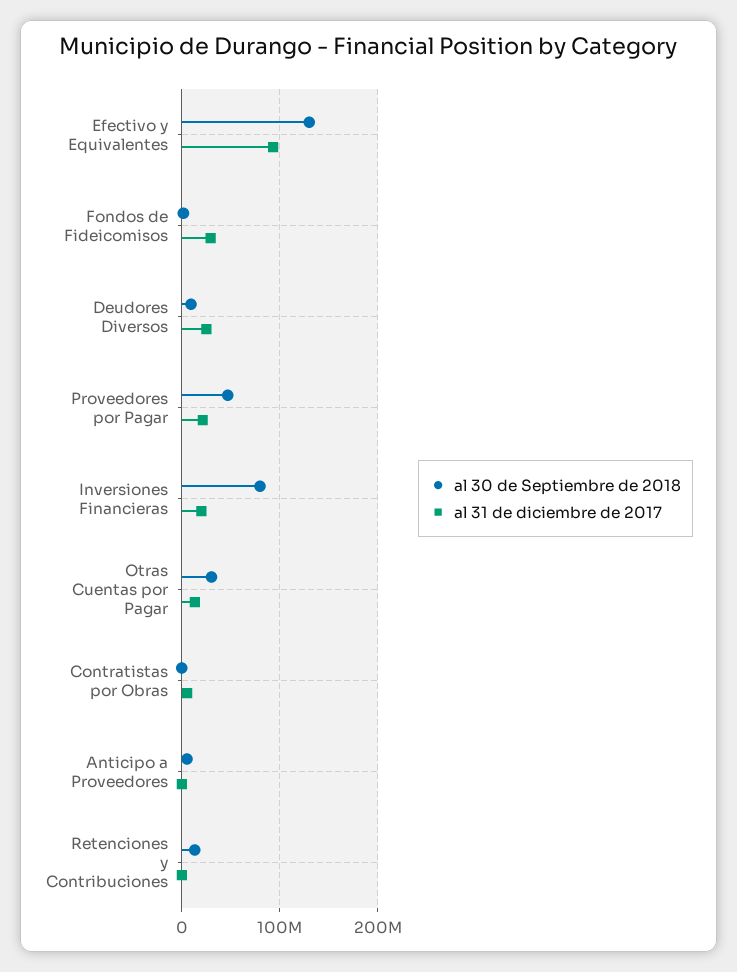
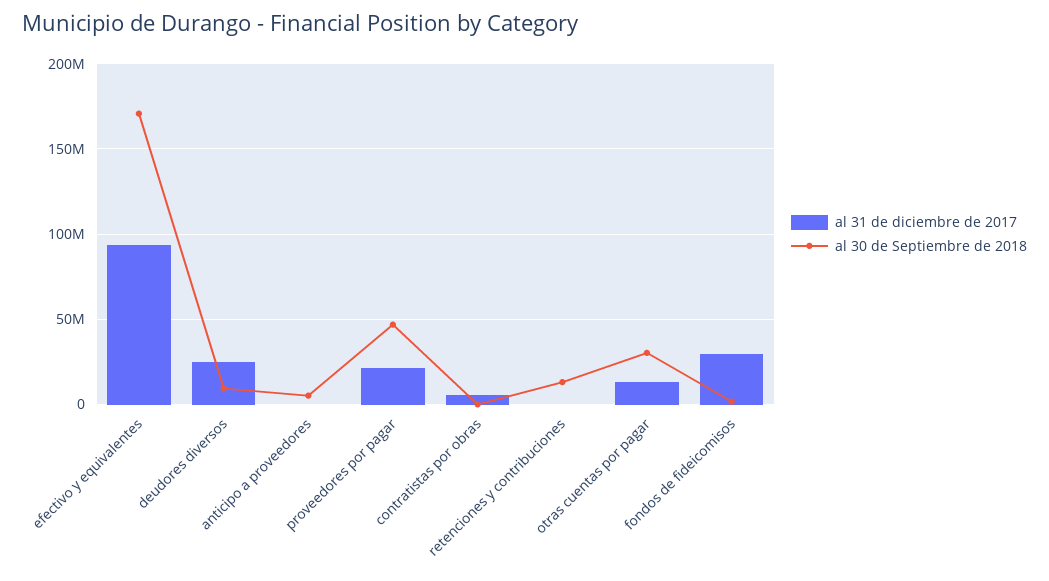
al 30 de Septiembre de 2018, Efectivo y Equivalentes: 130000000 -> 170000000
al 30 de Septiembre de 2018, Inversiones Financieras: 80000000 -> none
al 31 de diciembre de 2017, Inversiones Financieras: 20000000 -> none

